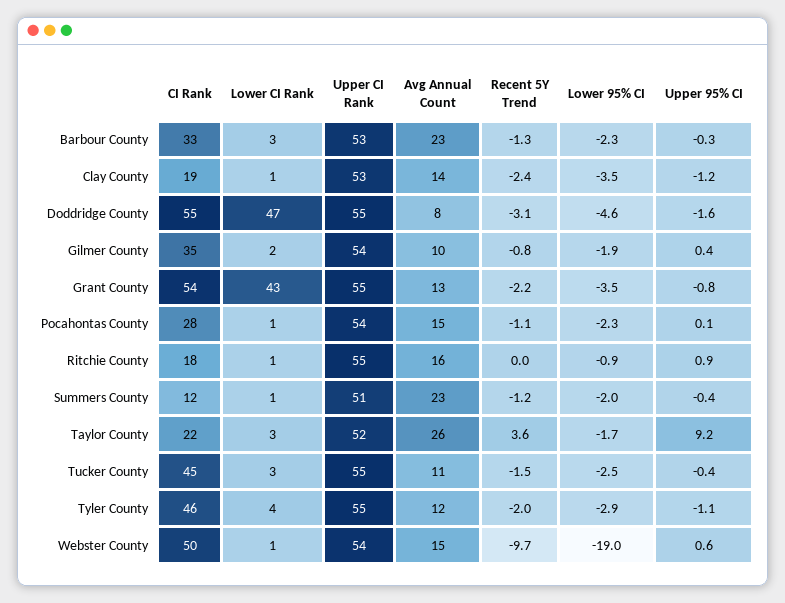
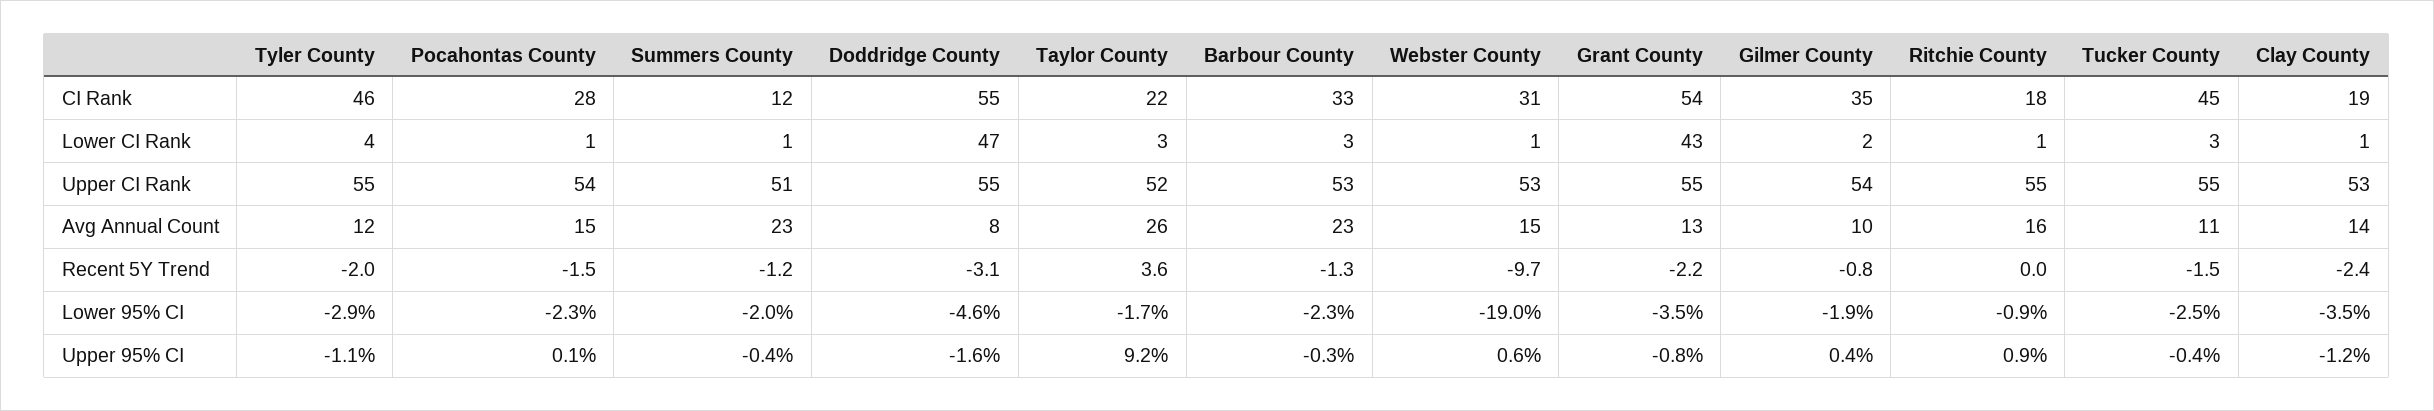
Recent 5Y Trend, Pocahontas County: -1.1 -> -1.5
CI Rank, Webster County: 50 -> 31
Upper CI Rank, Webster County: 54 -> 53

